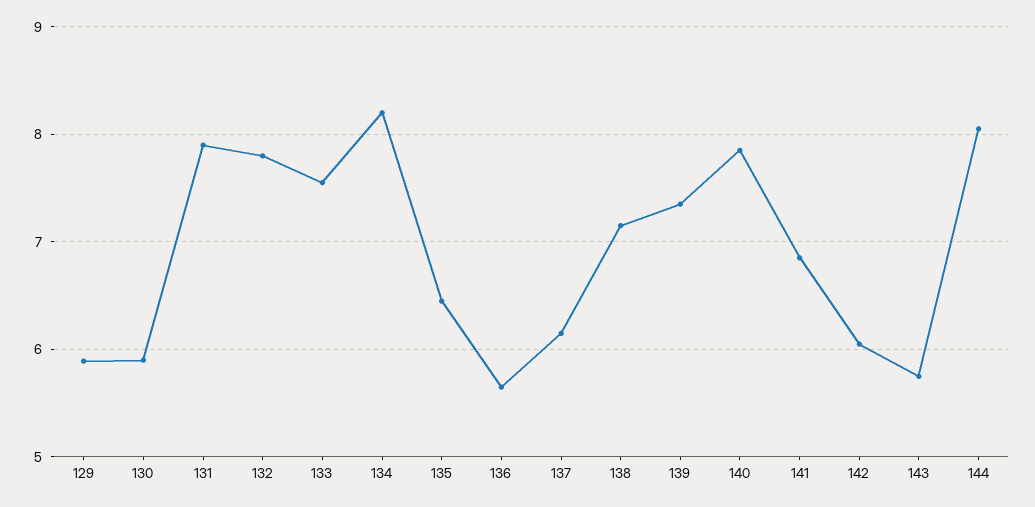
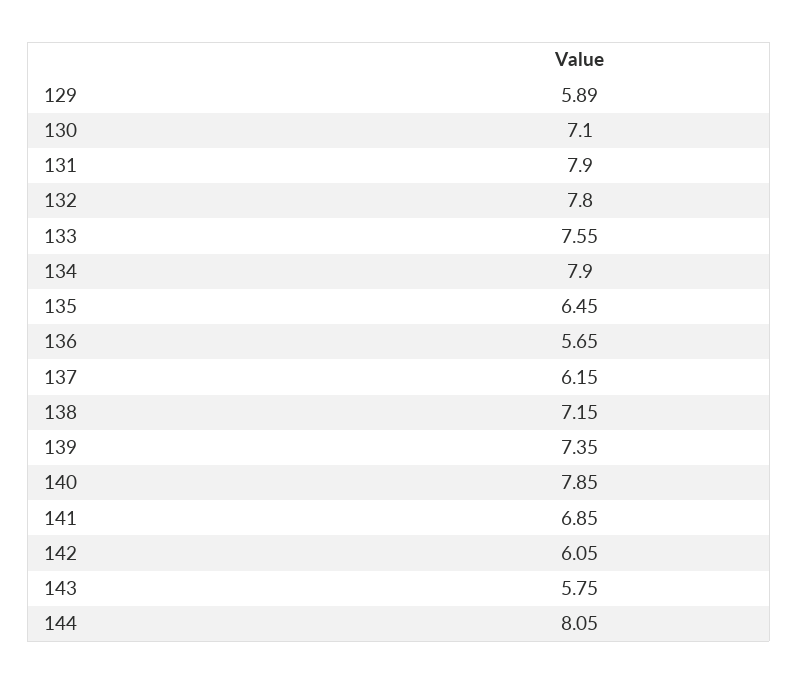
130: 5.9 -> 7.1
134: 8.2 -> 7.9

